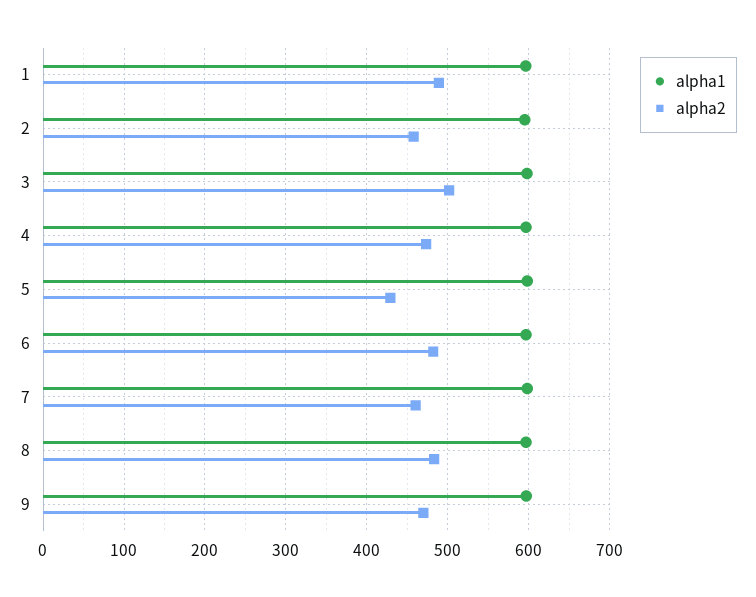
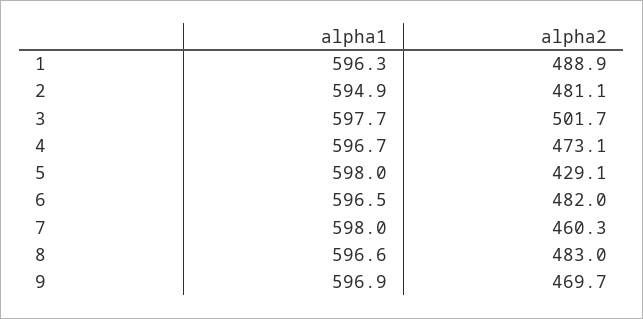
alpha2, 2: 460 -> 481.1

